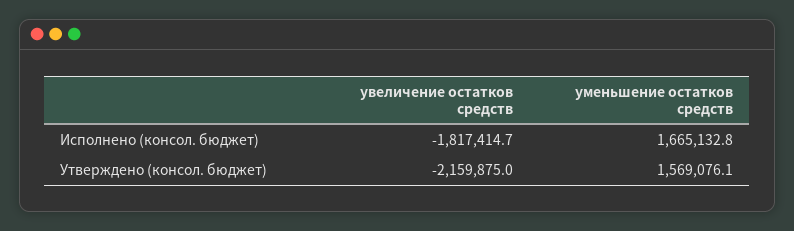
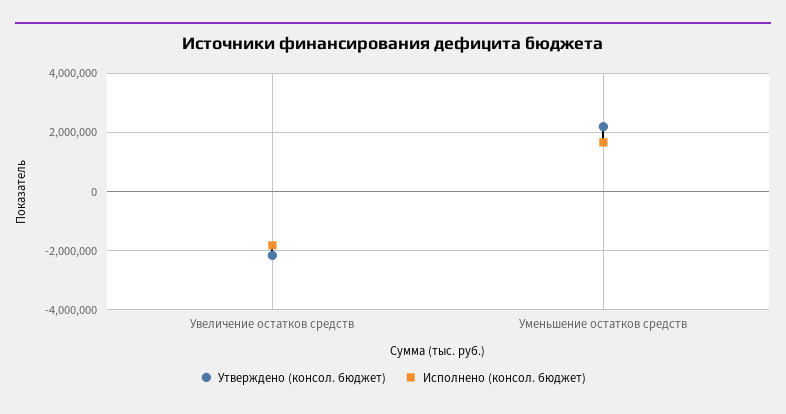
Утверждено (консол. бюджет), уменьшение остатков средств: 1569076.1 -> 2250000

